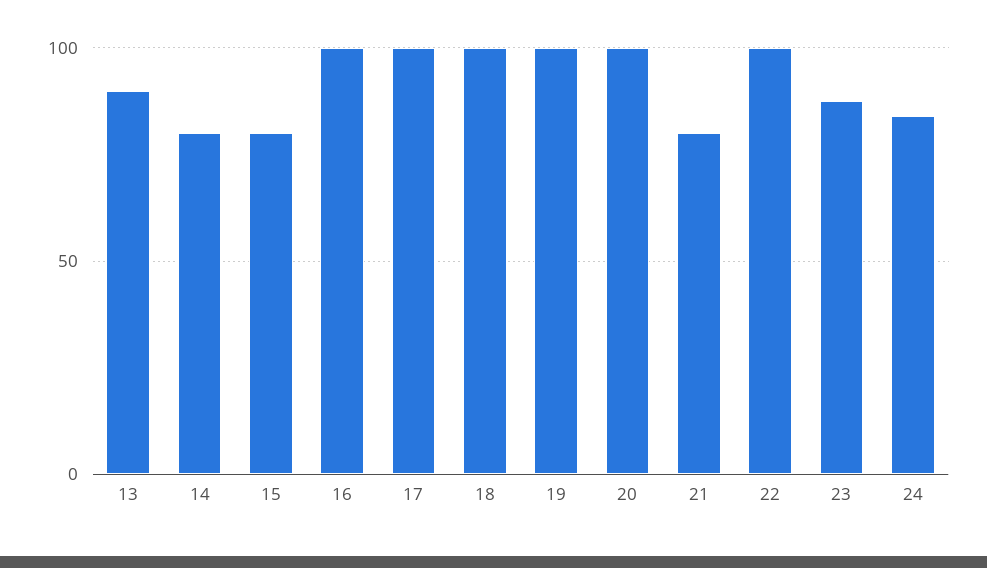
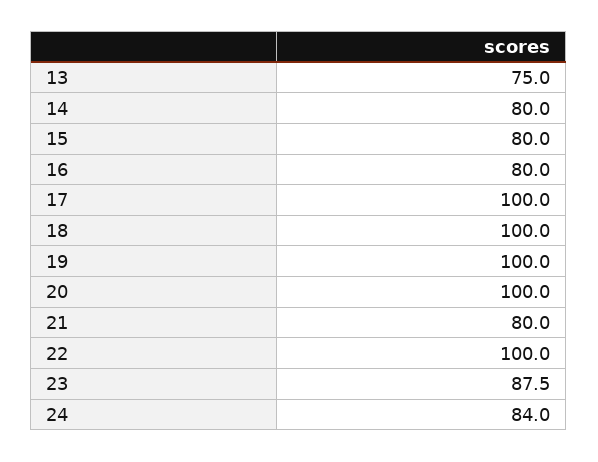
13: 90 -> 75
16: 100 -> 80

